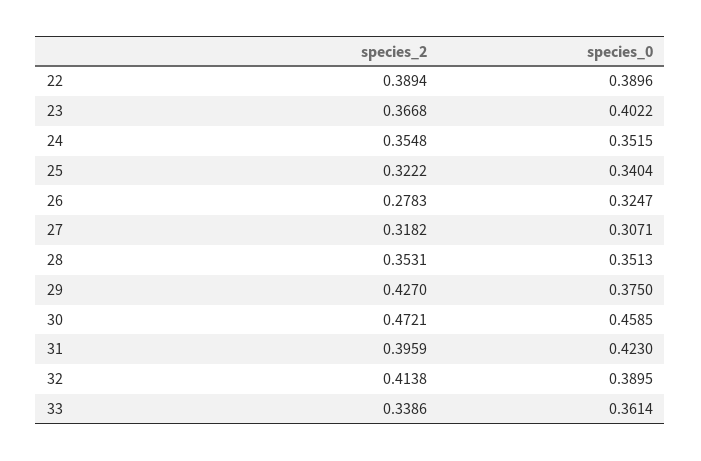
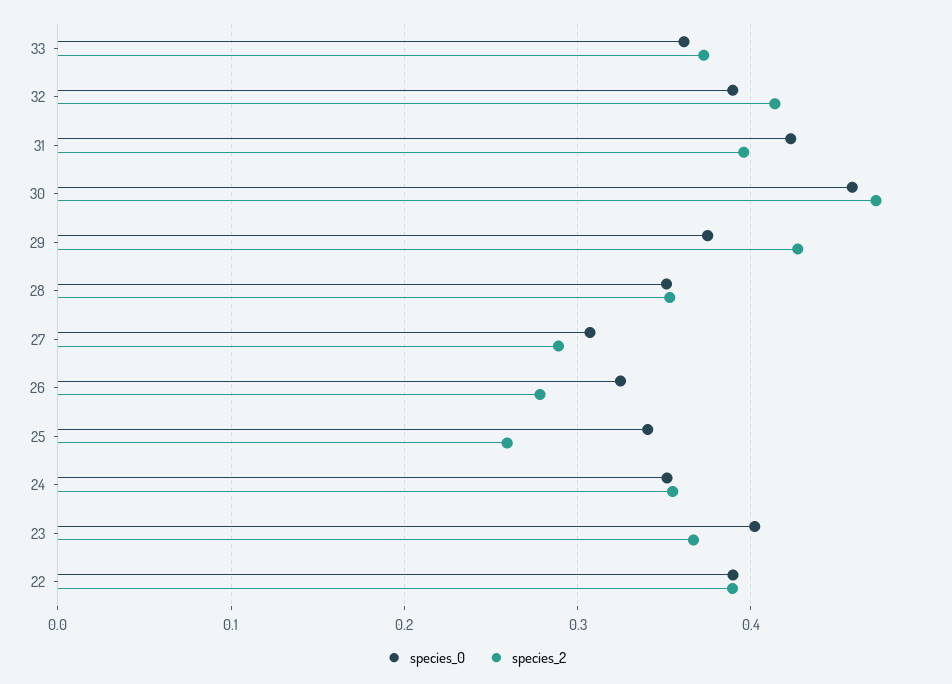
species_2, 25: 0.3222 -> 0.26
species_2, 27: 0.3182 -> 0.29
species_2, 33: 0.3386 -> 0.37

